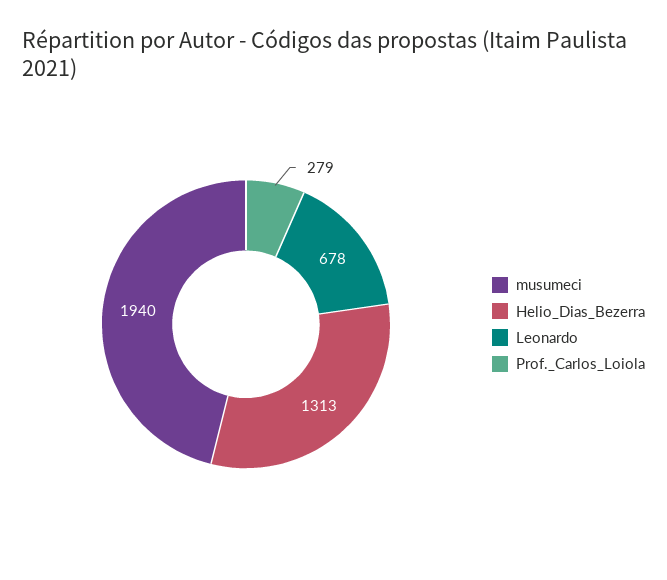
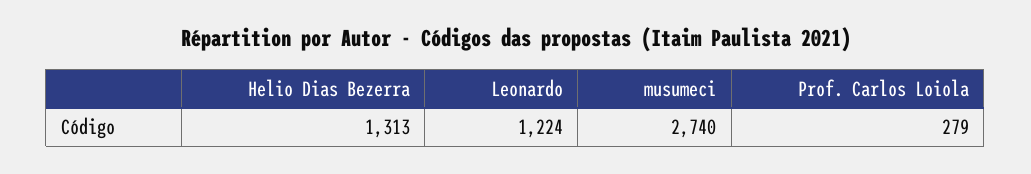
musumeci: 1940 -> 2740
Leonardo: 678 -> 1224

